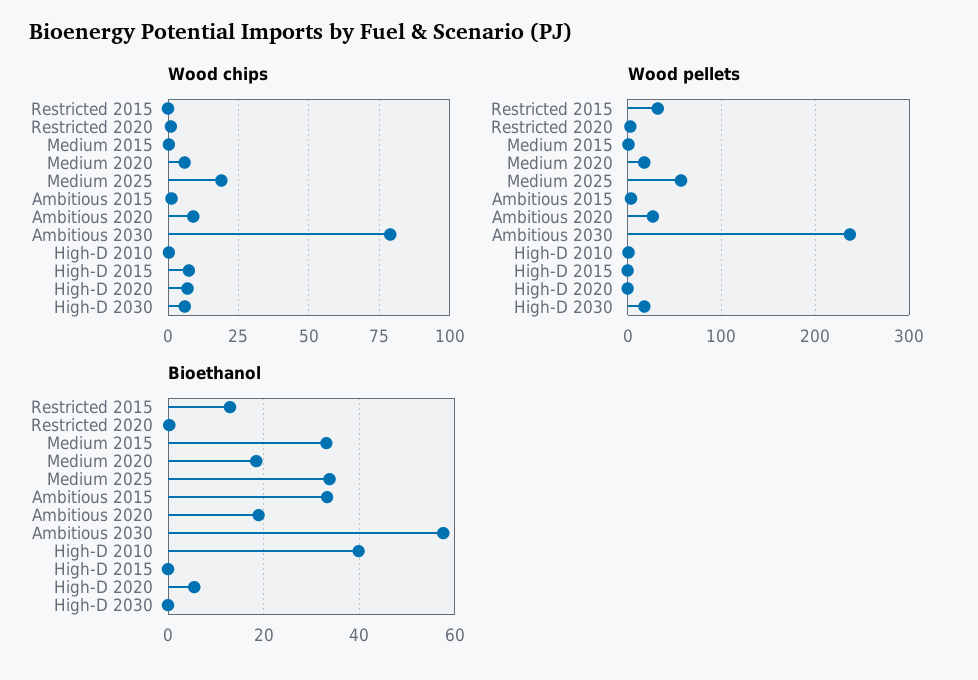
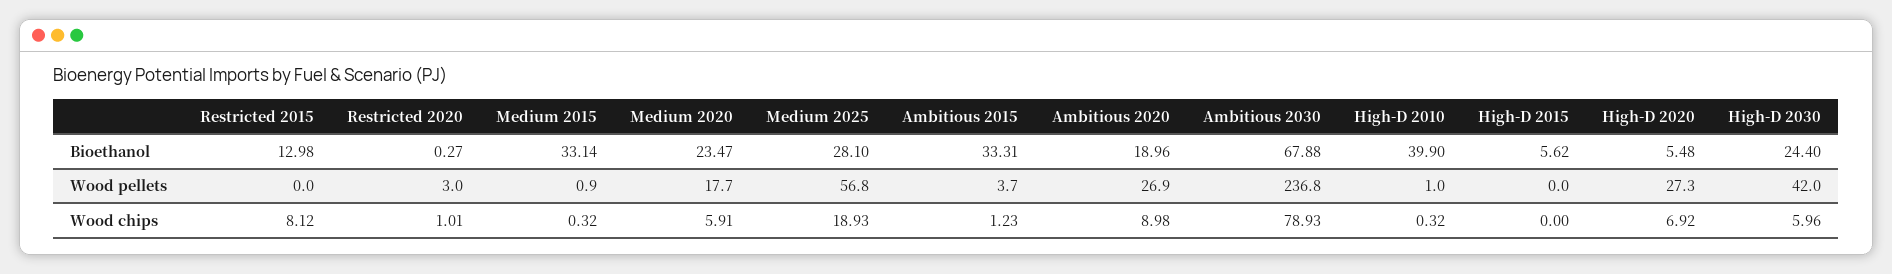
Wood chips, Restricted 2015: 0 -> 8.12
Wood chips, High-D 2015: 7.5 -> 0
Wood pellets, Restricted 2015: 30 -> 0
Wood pellets, High-D 2020: 0 -> 27.3
Wood pellets, High-D 2030: 20 -> 42
Bioethanol, Medium 2020: 18 -> 23.47
Bioethanol, Medium 2025: 34 -> 28.1
Bioethanol, Ambitious 2030: 58 -> 67.88
Bioethanol, High-D 2015: 0 -> 5.62
Bioethanol, High-D 2030: 0 -> 24.4

